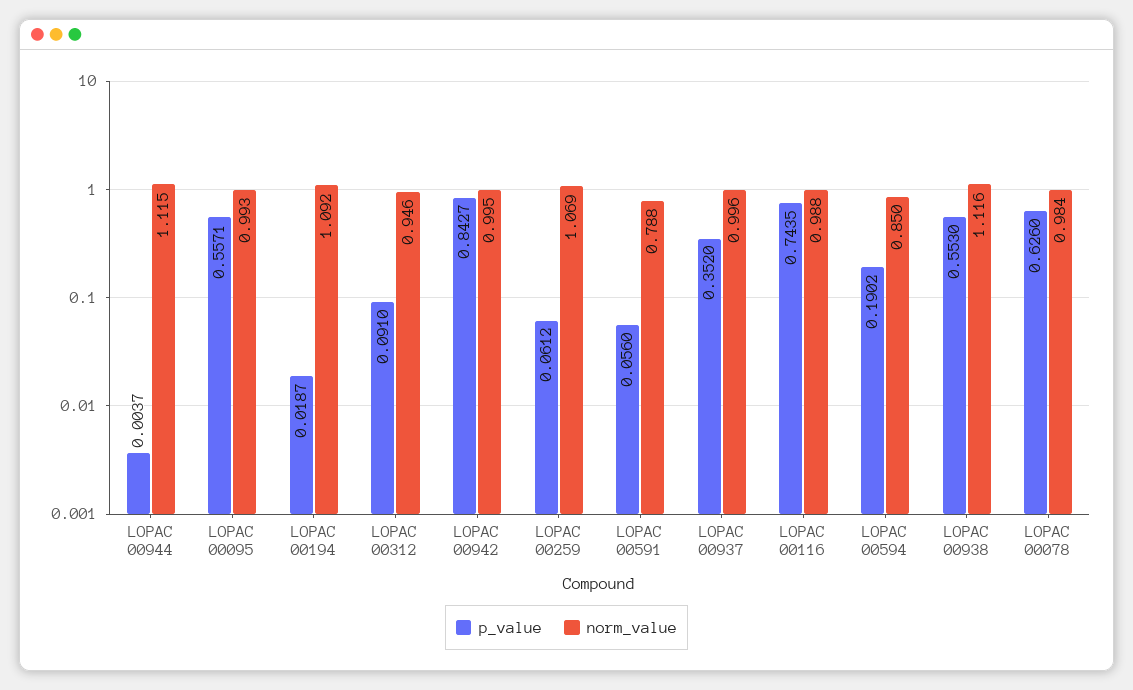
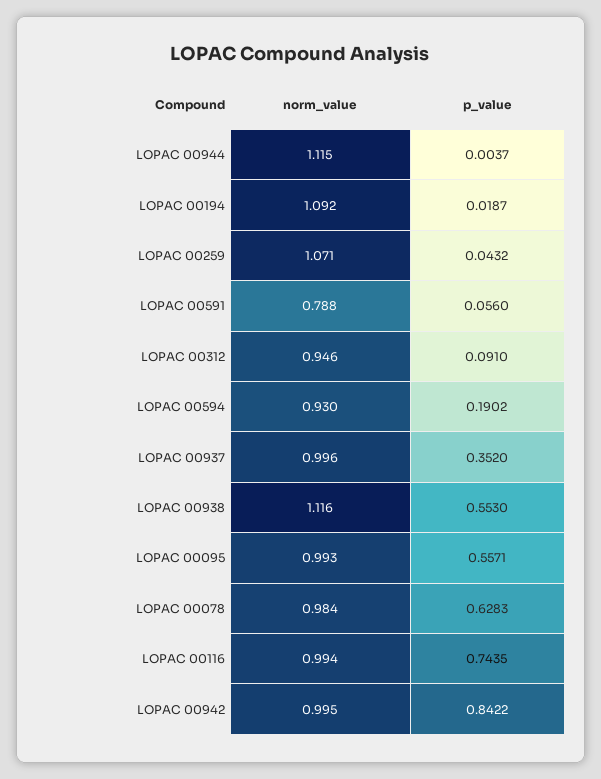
p_value, LOPAC 00942: 0.8427 -> 0.8422
p_value, LOPAC 00259: 0.0612 -> 0.0432
norm_value, LOPAC 00259: 1.069 -> 1.071
norm_value, LOPAC 00116: 0.988 -> 0.994
norm_value, LOPAC 00594: 0.85 -> 0.93
p_value, LOPAC 00078: 0.626 -> 0.6283

